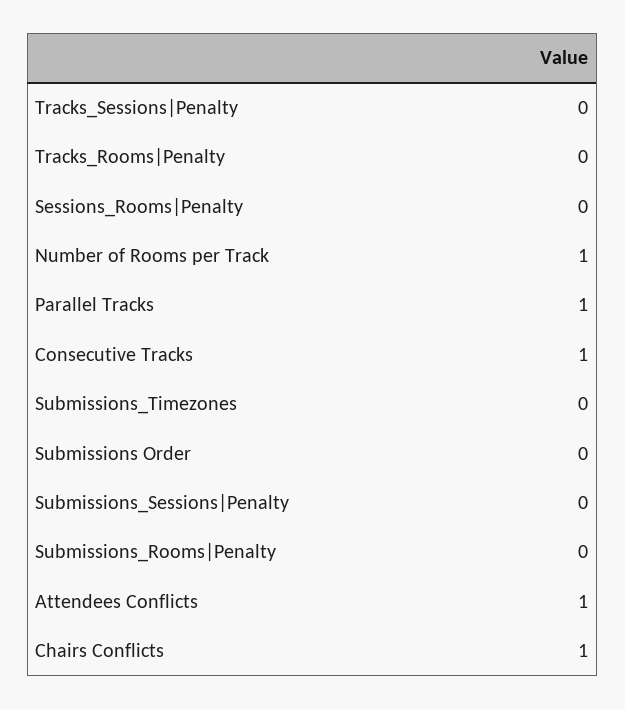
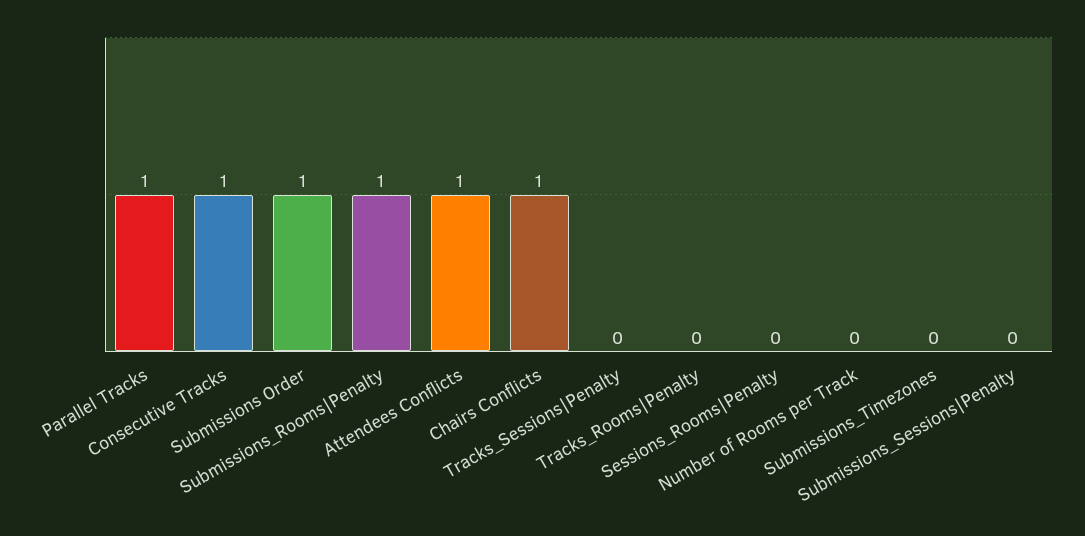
Number of Rooms per Track: 1 -> 0
Submissions Order: 0 -> 1
Submissions_Rooms|Penalty: 0 -> 1

